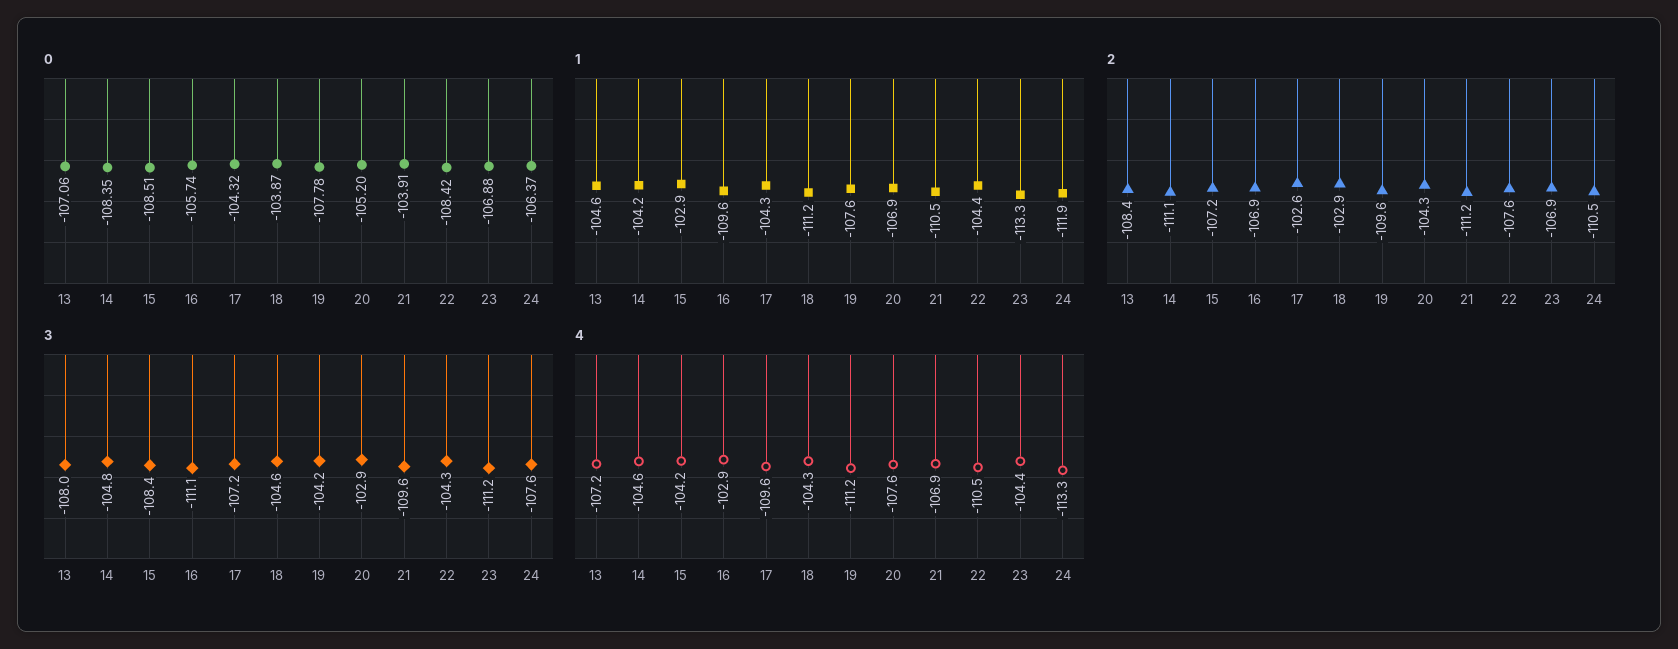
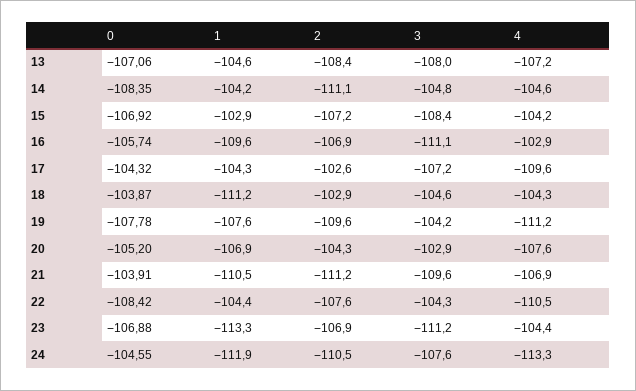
0, 15: -108.51 -> -106.92
0, 24: -106.37 -> -104.55

